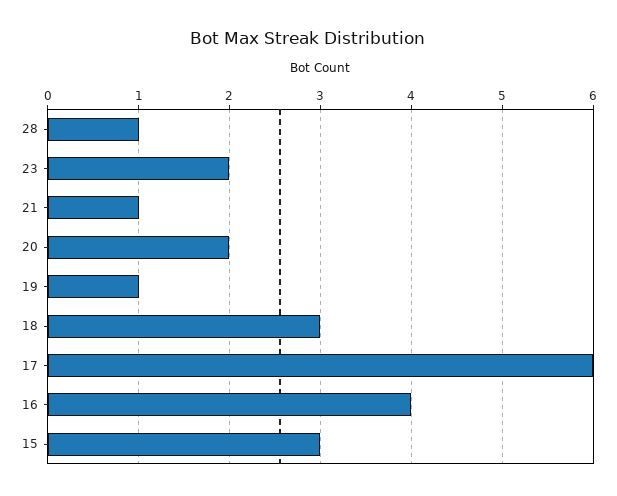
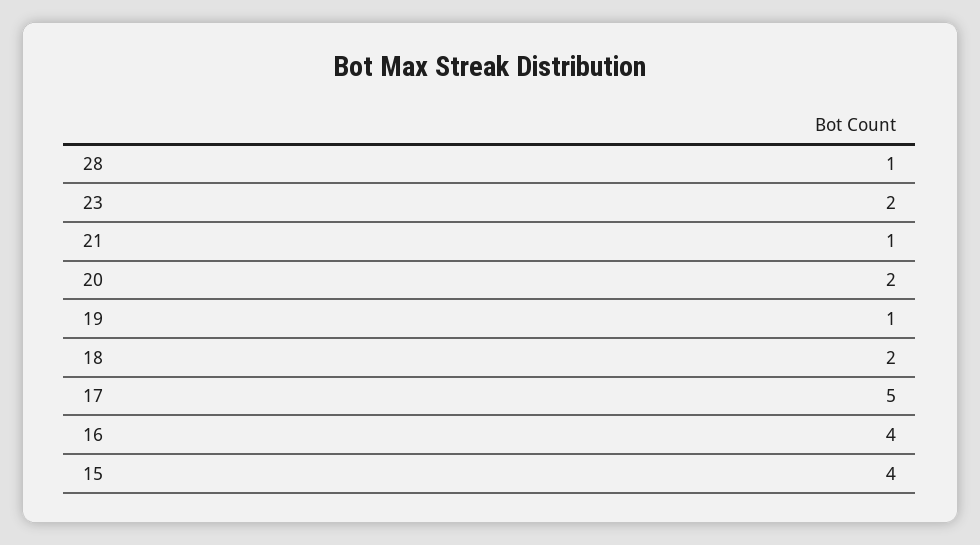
18: 3 -> 2
17: 6 -> 5
15: 3 -> 4

